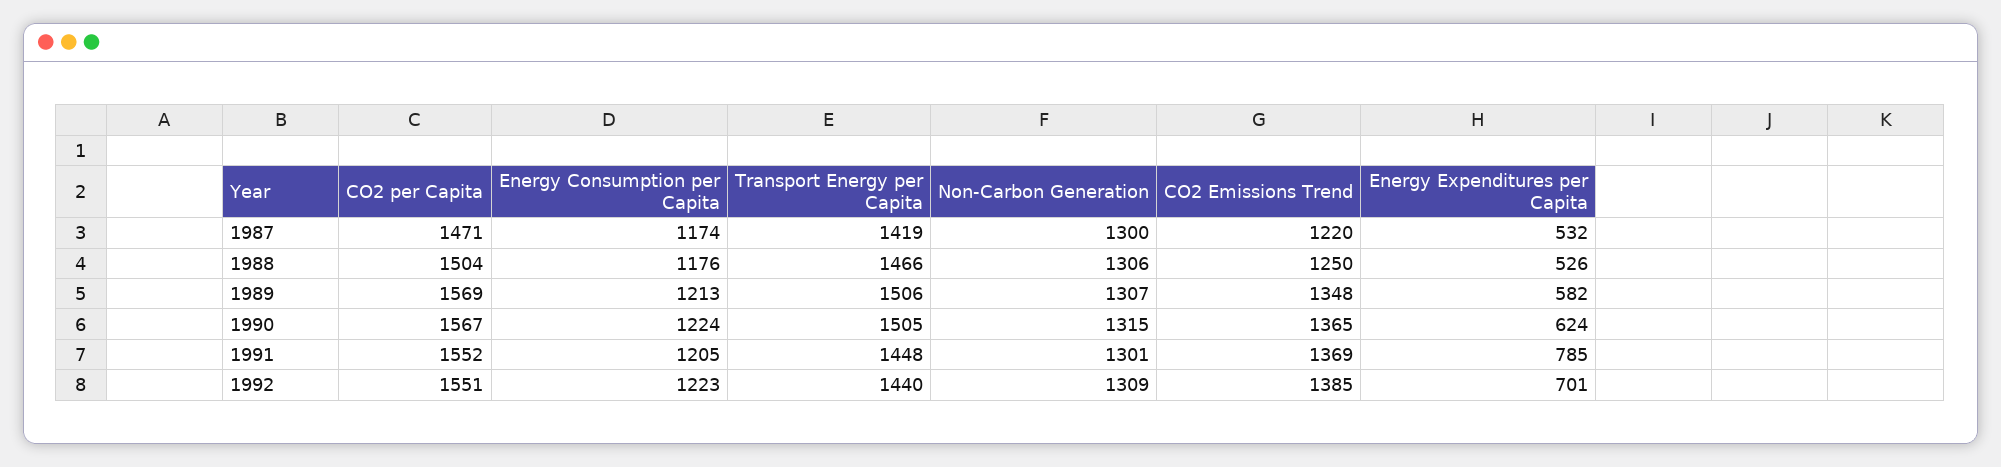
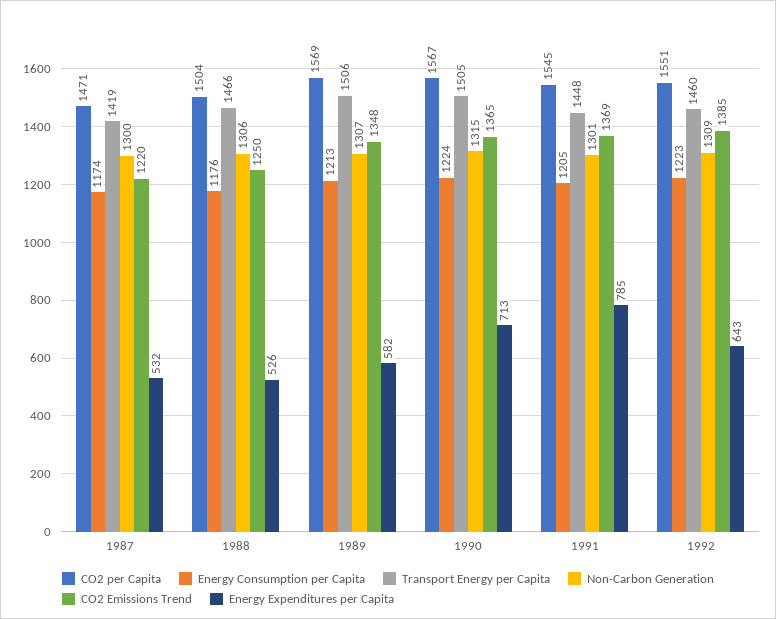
Energy Expenditures per Capita, 1990: 624 -> 713
CO2 per Capita, 1991: 1552 -> 1545
Transport Energy per Capita, 1992: 1440 -> 1460
Energy Expenditures per Capita, 1992: 701 -> 643

